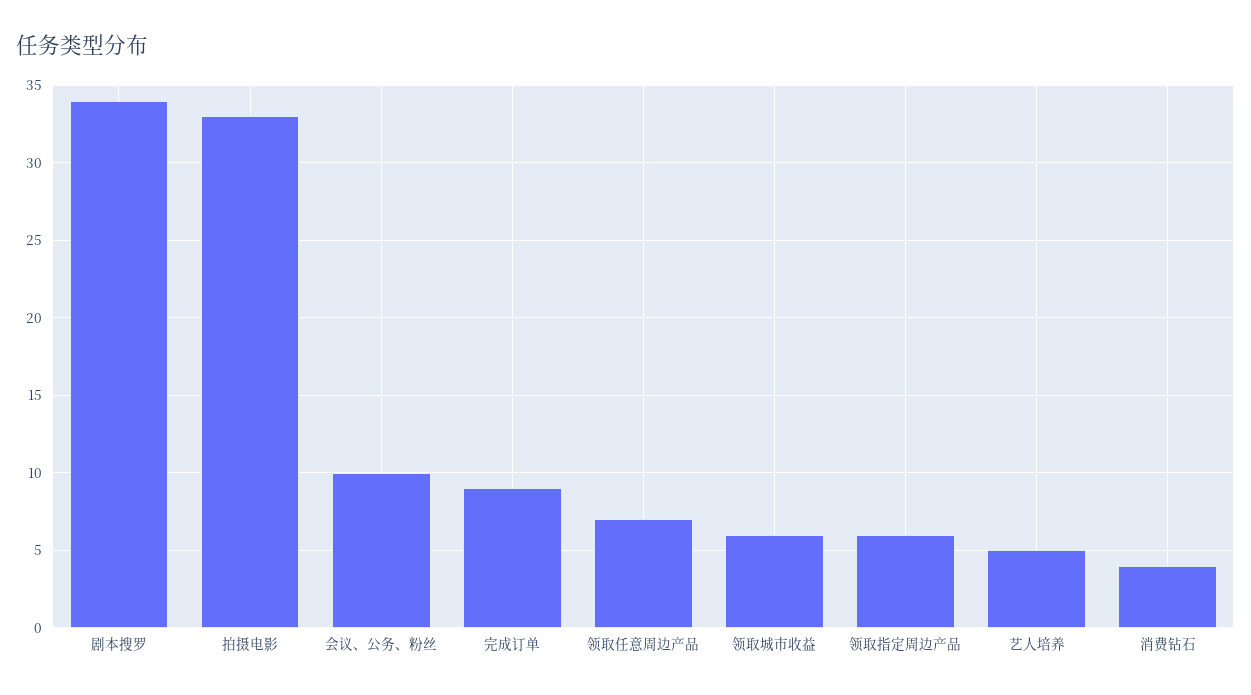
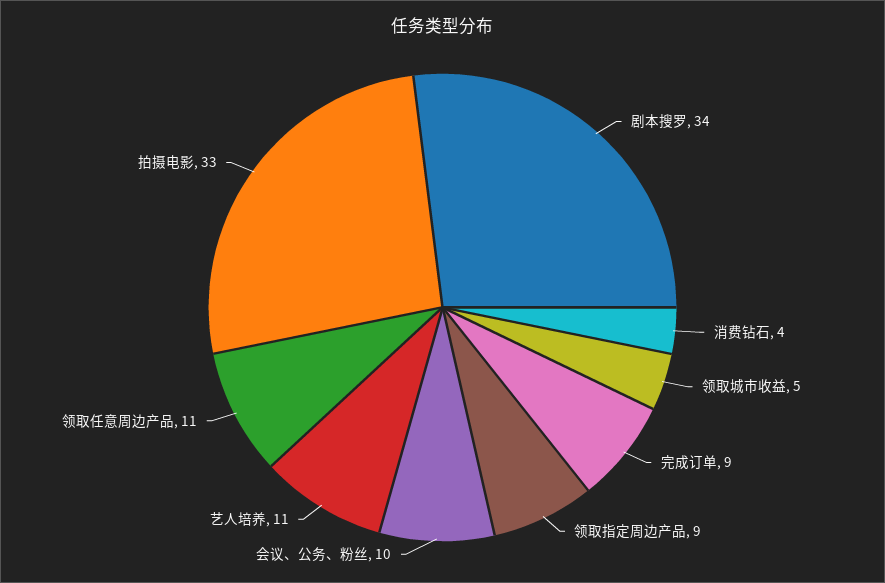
领取任意周边产品: 7 -> 11
领取城市收益: 6 -> 5
领取指定周边产品: 6 -> 9
艺人培养: 5 -> 11

